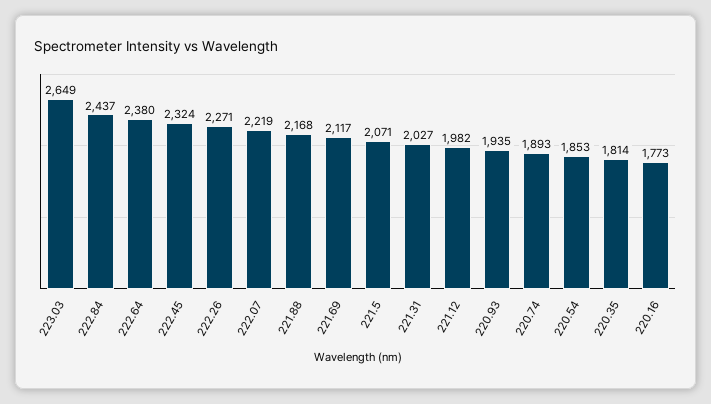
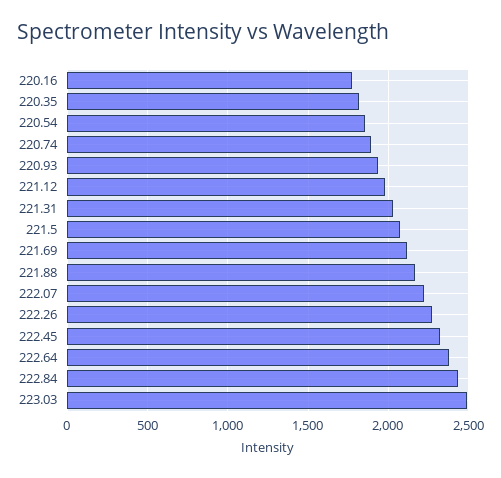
223.03: 2649 -> 2500

